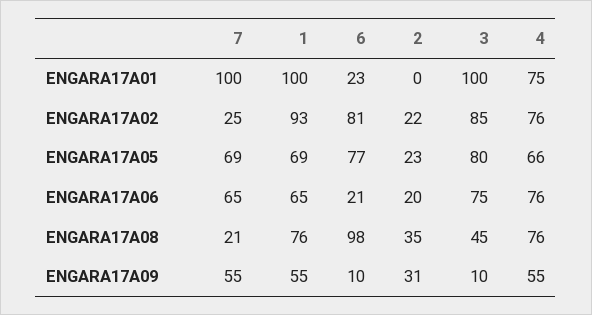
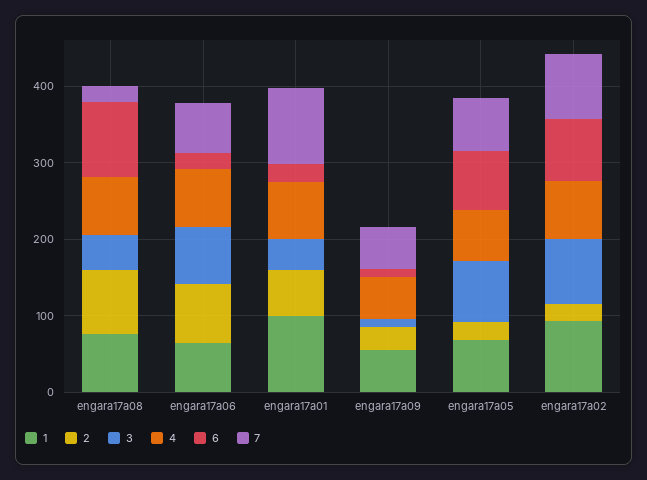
2, ENGARA17A01: 0 -> 60
3, ENGARA17A01: 100 -> 40
7, ENGARA17A02: 25 -> 80
2, ENGARA17A06: 20 -> 80
2, ENGARA17A08: 35 -> 80

